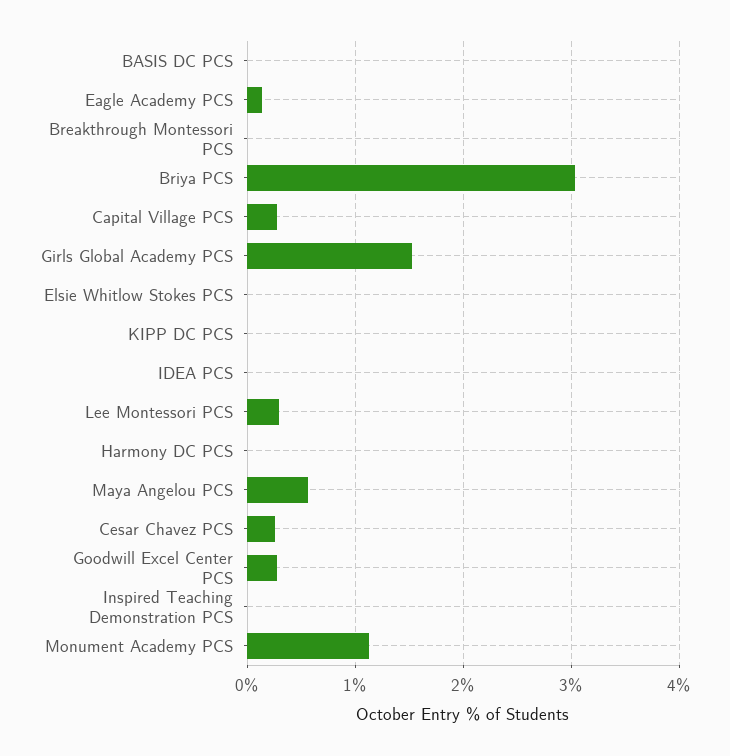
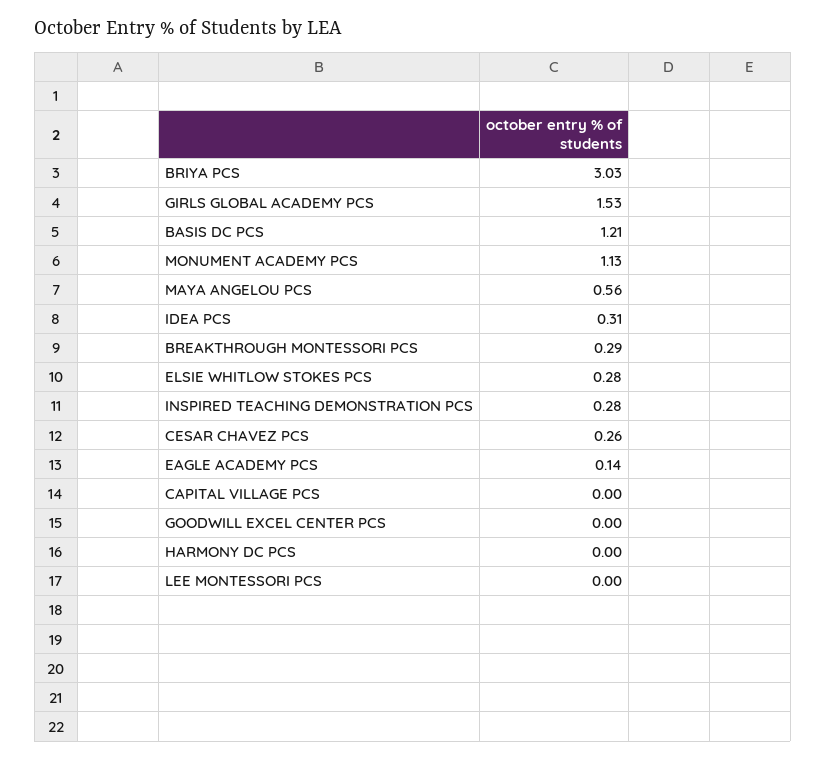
BASIS DC PCS: 0 -> 1.21
Breakthrough Montessori PCS: 0 -> 0.29
Capital Village PCS: 0.3 -> 0
Elsie Whitlow Stokes PCS: 0 -> 0.28
KIPP DC PCS: 0 -> none
IDEA PCS: 0 -> 0.31
Lee Montessori PCS: 0.3 -> 0
Goodwill Excel Center PCS: 0.3 -> 0
Inspired Teaching Demonstration PCS: 0 -> 0.28

